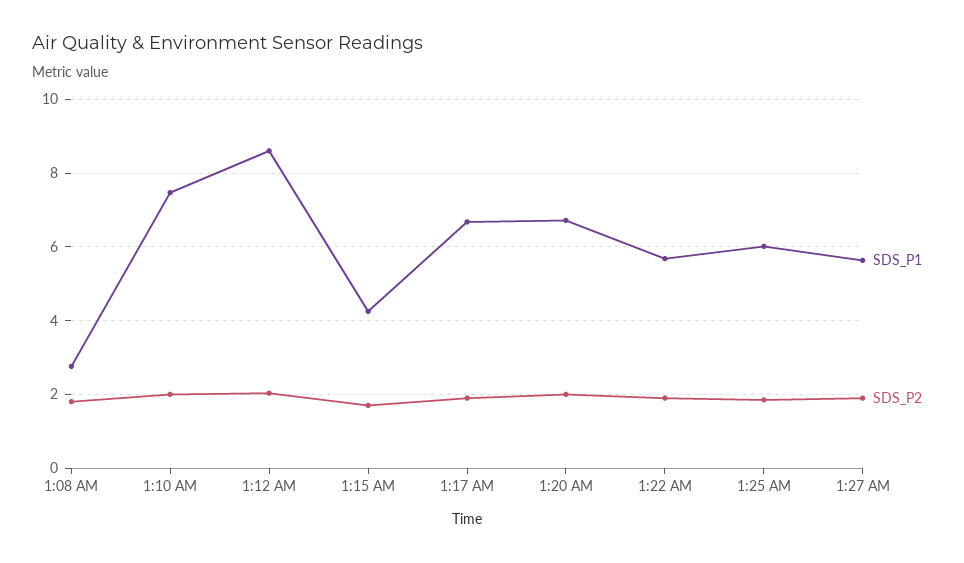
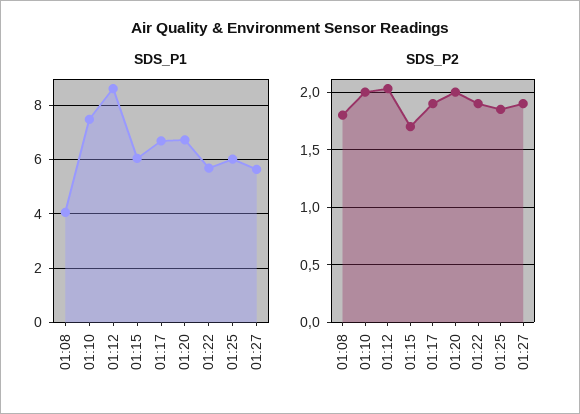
SDS_P1, 1:08 AM: 2.8 -> 4
SDS_P1, 1:15 AM: 4.2 -> 6

